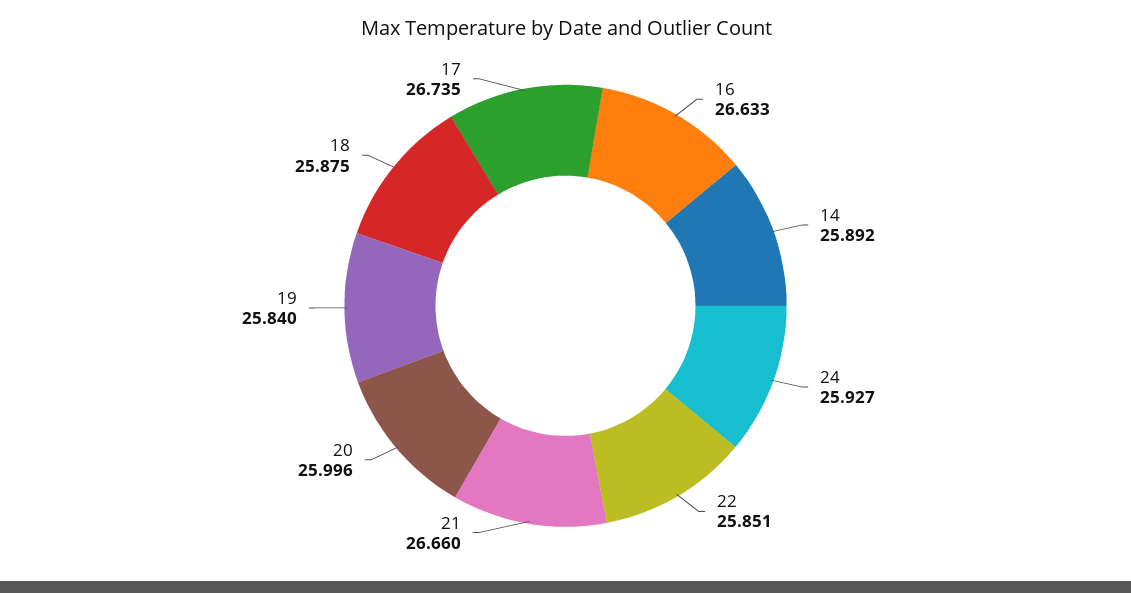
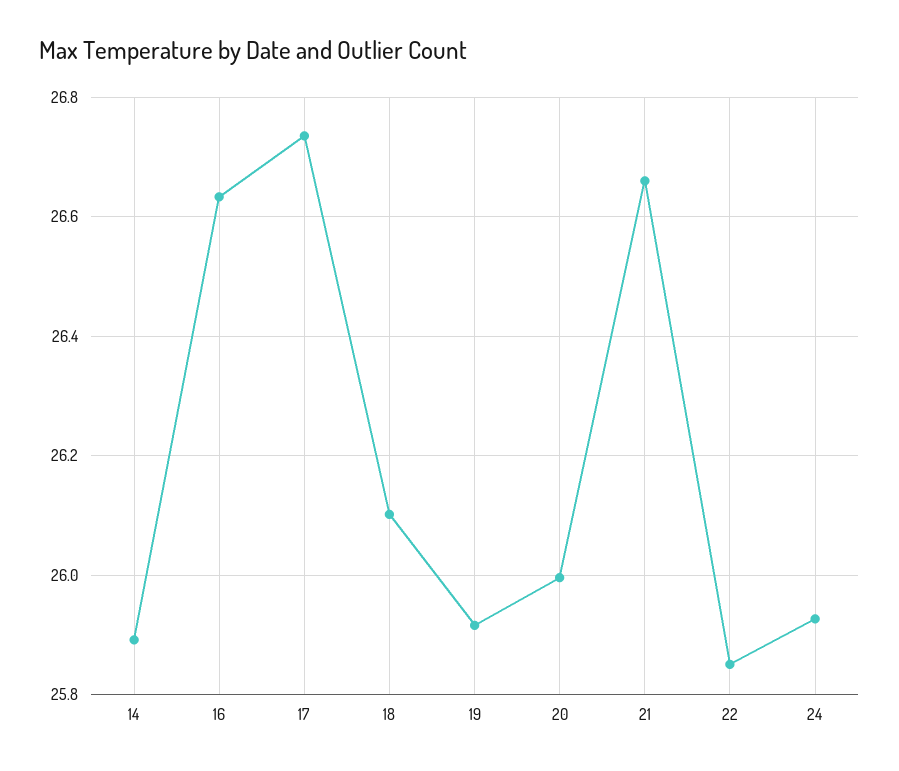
19: 25.84 -> 25.92
18: 25.875 -> 26.1

